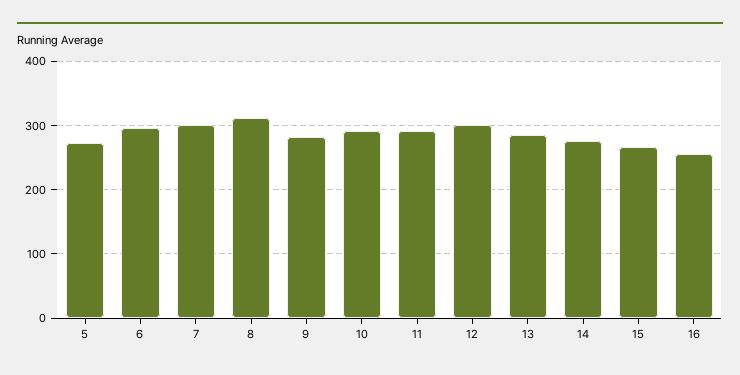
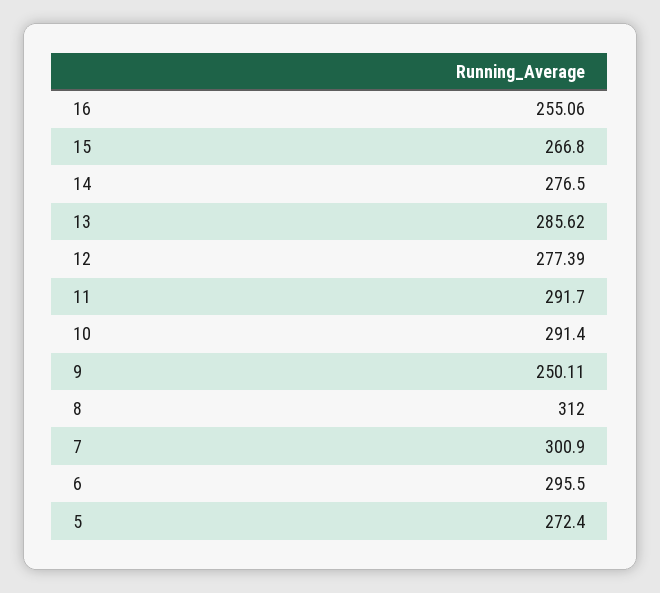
9: 280 -> 250.11
12: 300 -> 277.39

